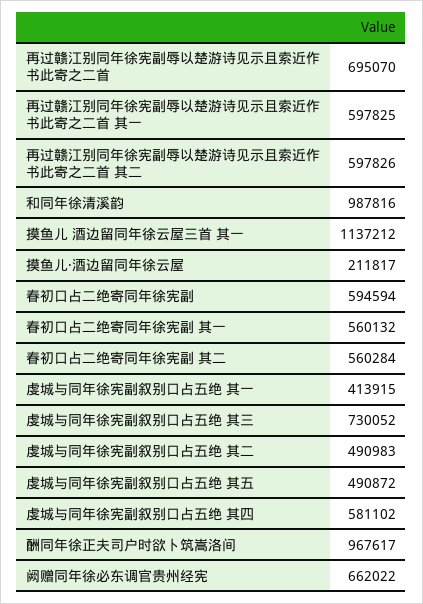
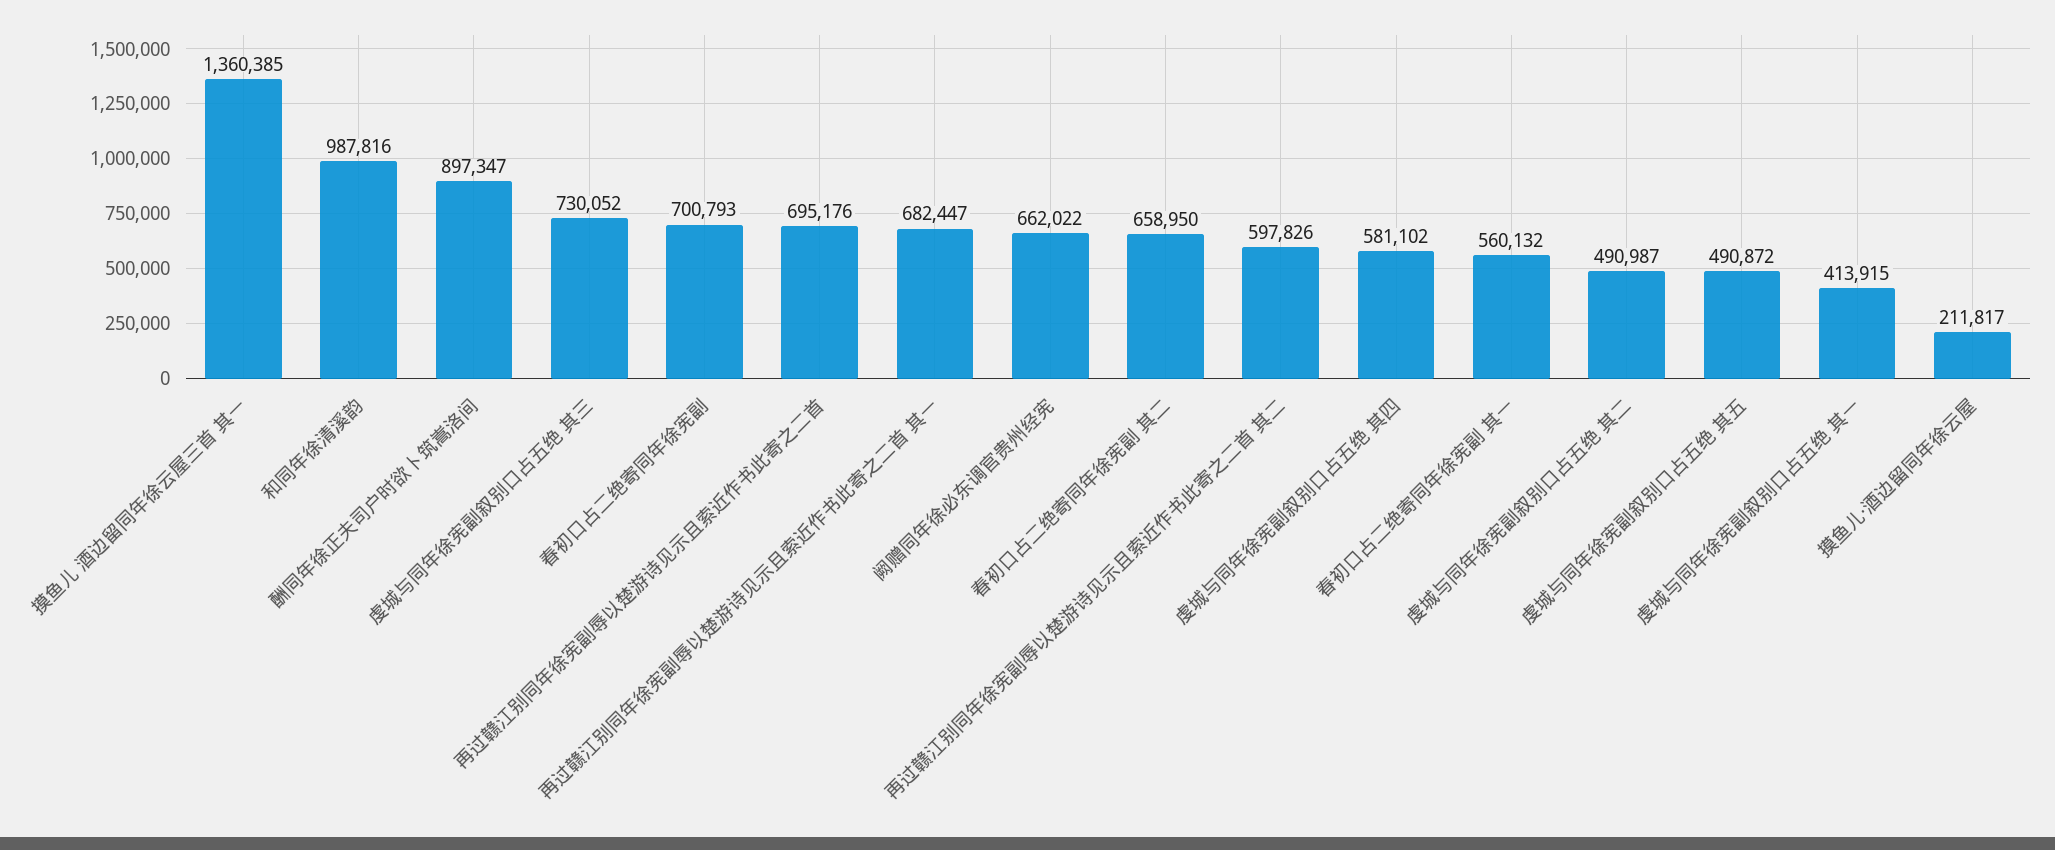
再过赣江别同年徐宪副辱以楚游诗见示且索近作书此寄之二首: 695070 -> 695176
再过赣江别同年徐宪副辱以楚游诗见示且索近作书此寄之二首 其一: 597825 -> 682447
摸鱼儿 酒边留同年徐云屋三首 其一: 1137212 -> 1360385
春初口占二绝寄同年徐宪副: 594594 -> 700793
春初口占二绝寄同年徐宪副 其二: 560284 -> 658950
虔城与同年徐宪副叙别口占五绝 其二: 490983 -> 490987
酬同年徐正夫司户时欲卜筑嵩洛间: 967617 -> 897347

